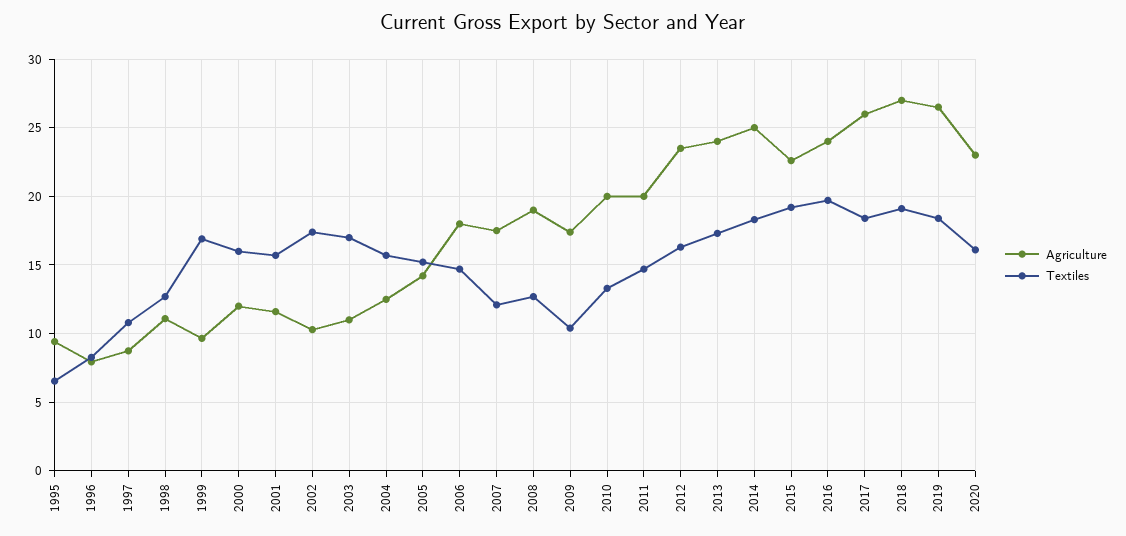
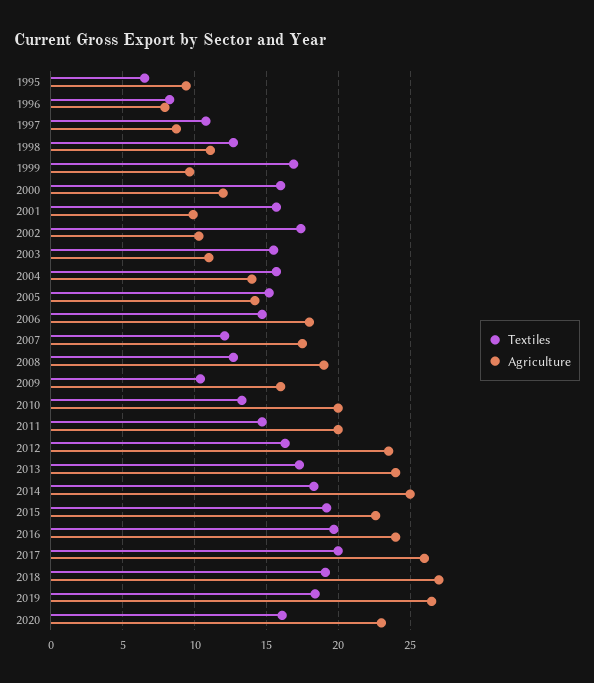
Agriculture, 2001: 11.5 -> 10
Textiles, 2003: 17 -> 15.5
Agriculture, 2004: 12.5 -> 14
Agriculture, 2009: 17.5 -> 16
Textiles, 2017: 18.5 -> 20

